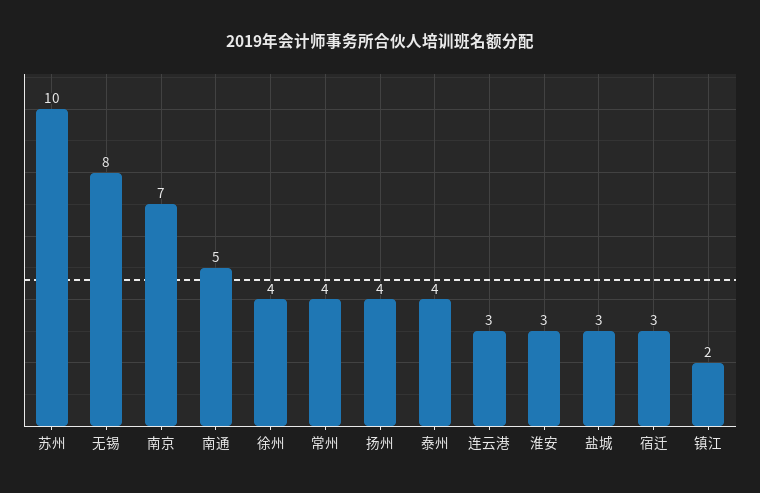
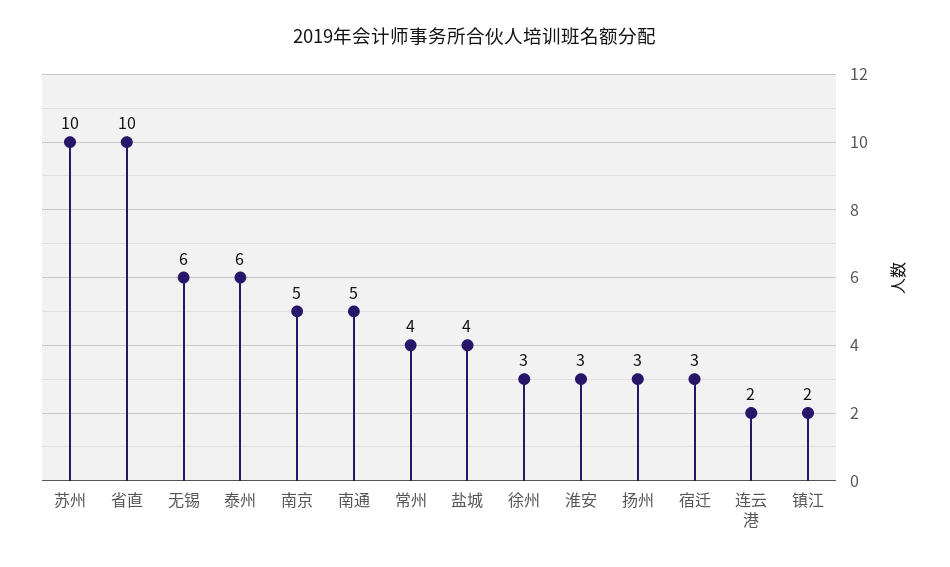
无锡: 8 -> 6
南京: 7 -> 5
徐州: 4 -> 3
扬州: 4 -> 3
泰州: 4 -> 6
连云港: 3 -> 2
盐城: 3 -> 4
省直: none -> 10

